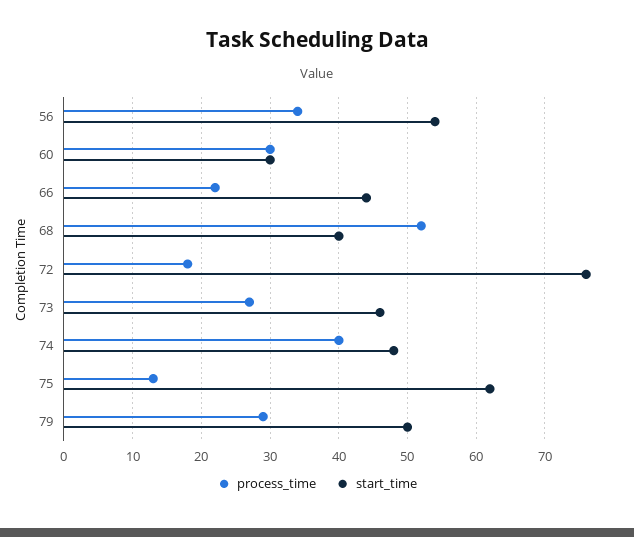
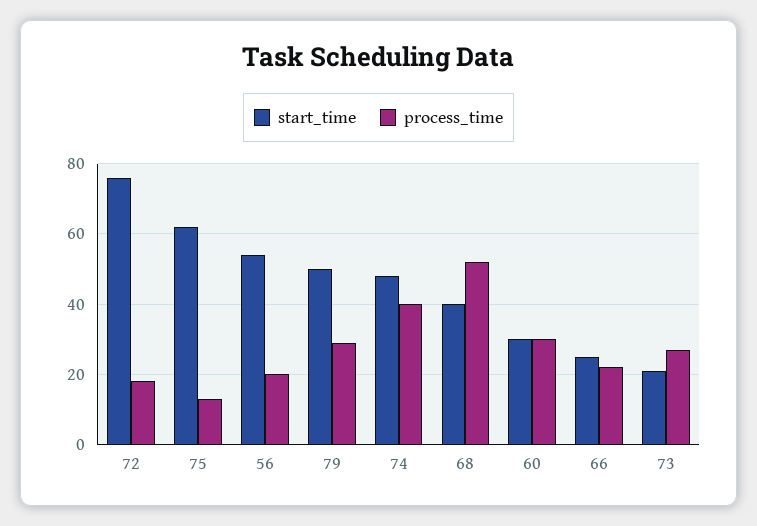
process_time, 56: 34 -> 20
start_time, 66: 44 -> 25
start_time, 73: 46 -> 20

